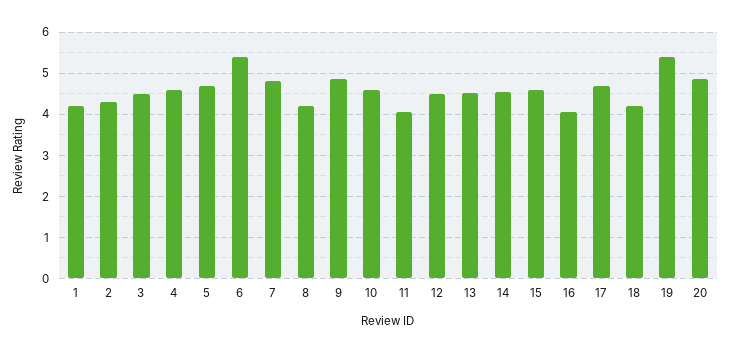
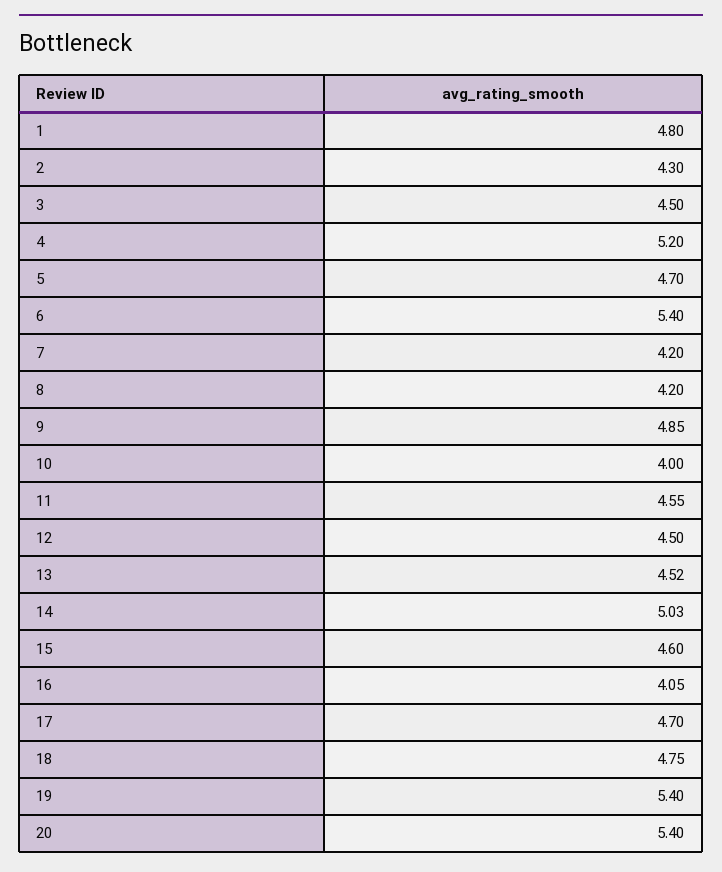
1: 4.2 -> 4.8
4: 4.6 -> 5.2
7: 4.8 -> 4.2
10: 4.6 -> 4
11: 4 -> 4.55
14: 4.6 -> 5.03
18: 4.2 -> 4.75
20: 4.8 -> 5.4

